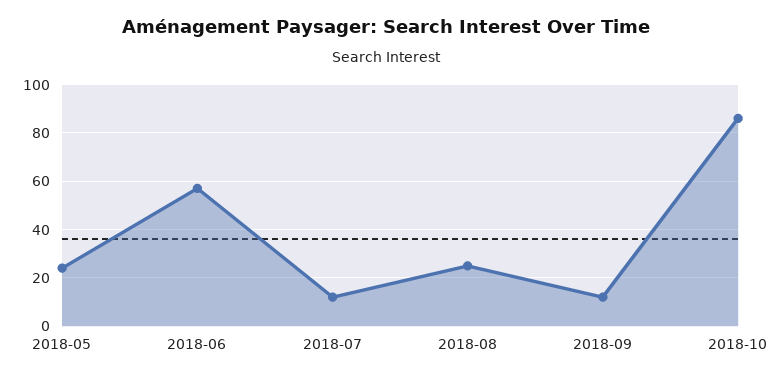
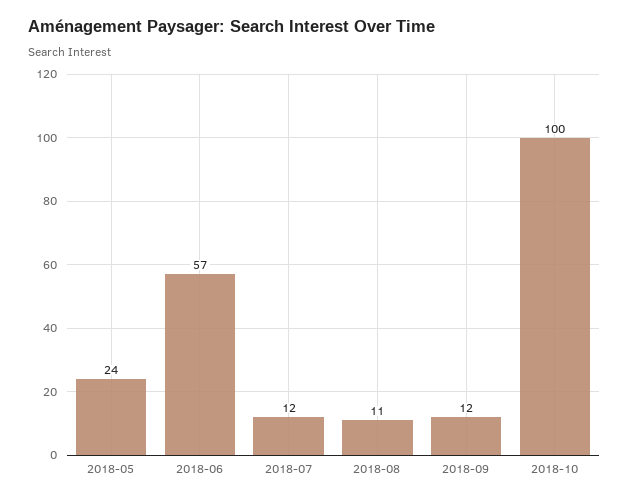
2018-08: 25 -> 11
2018-10: 85 -> 100

